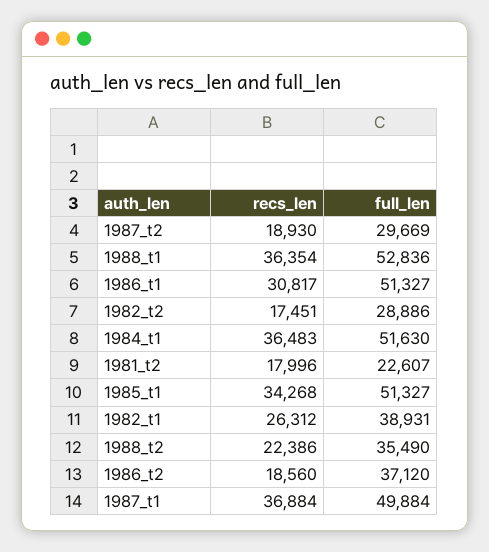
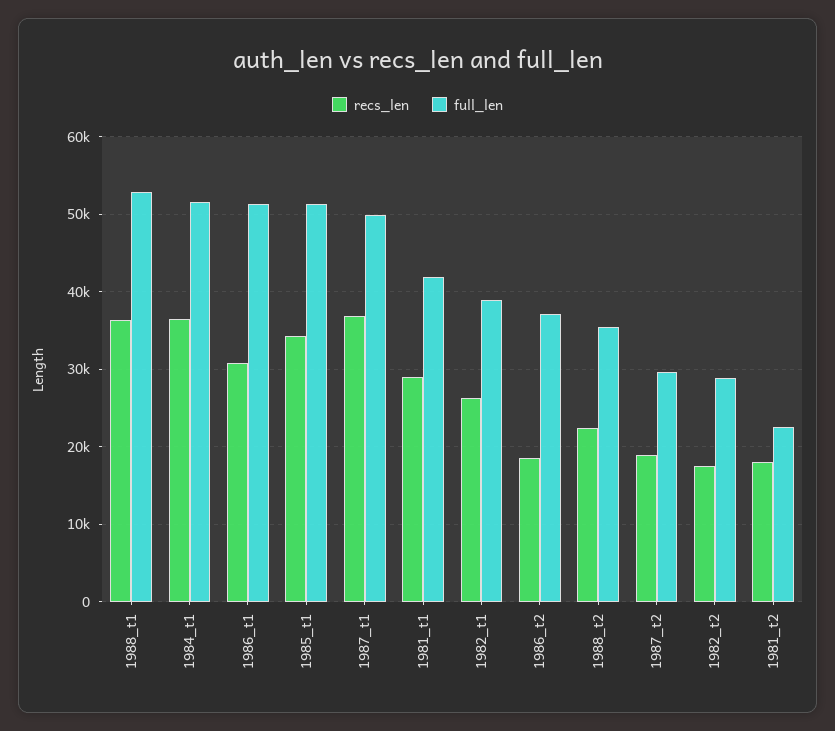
recs_len, 1981_t1: none -> 29000
full_len, 1981_t1: none -> 42000

